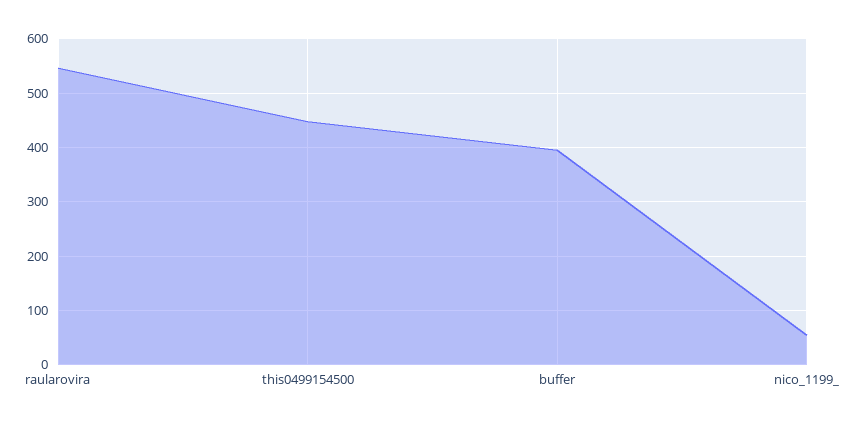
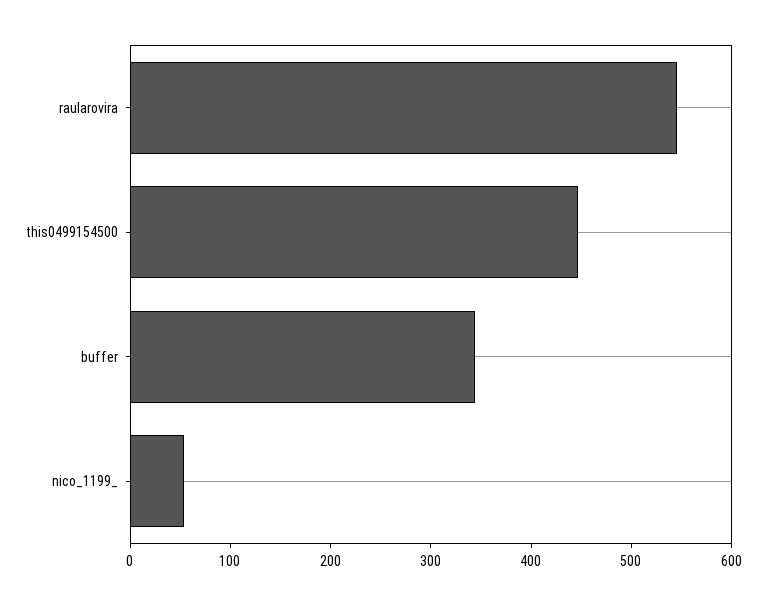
buffer: 400 -> 340

